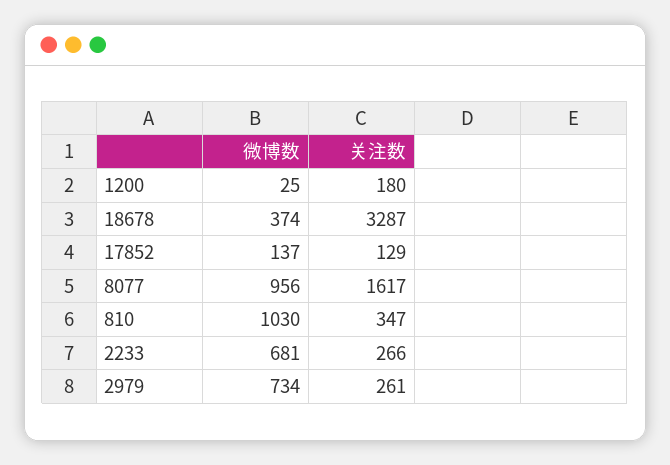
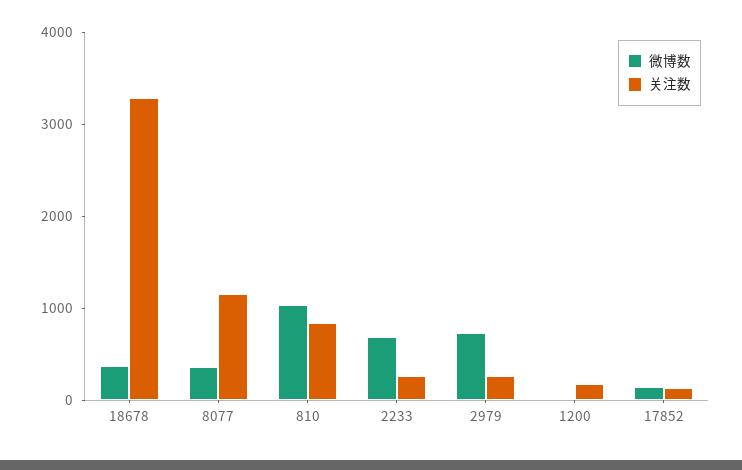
微博数, 8077: 956 -> 400
关注数, 8077: 1617 -> 1200
关注数, 810: 347 -> 800

